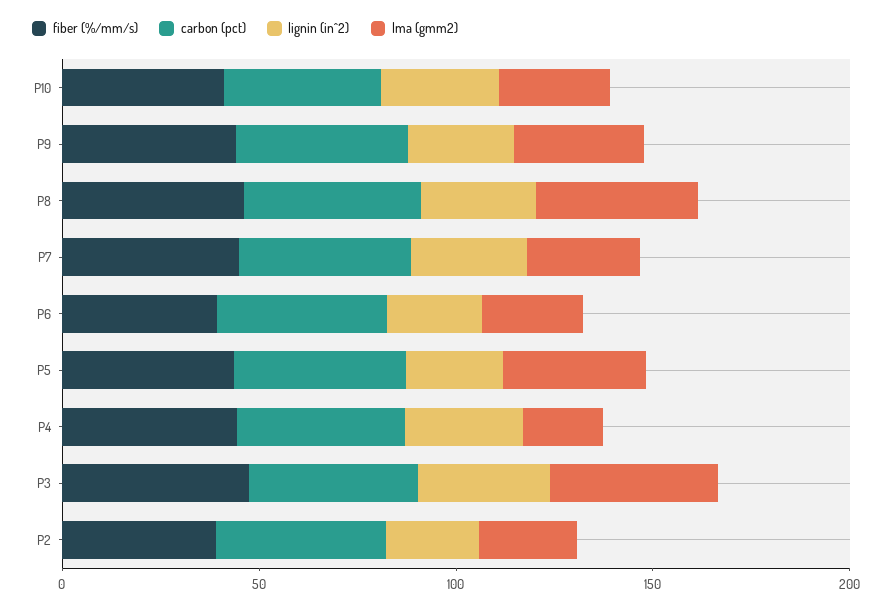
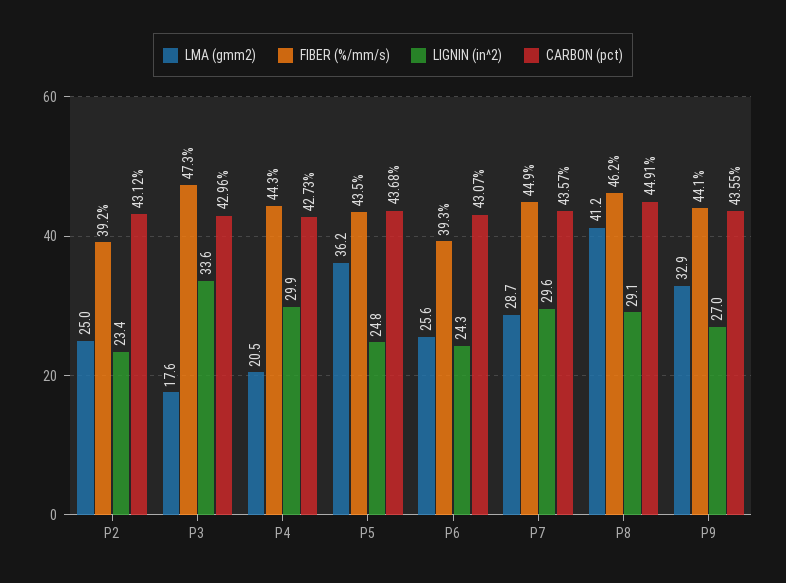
fiber (%/mm/s), P10: 40 -> none
carbon (pct), P10: 40 -> none
lignin (in^2), P10: 30 -> none
lma (gmm2), P10: 30 -> none
lma (gmm2), P3: 40 -> 17.6

